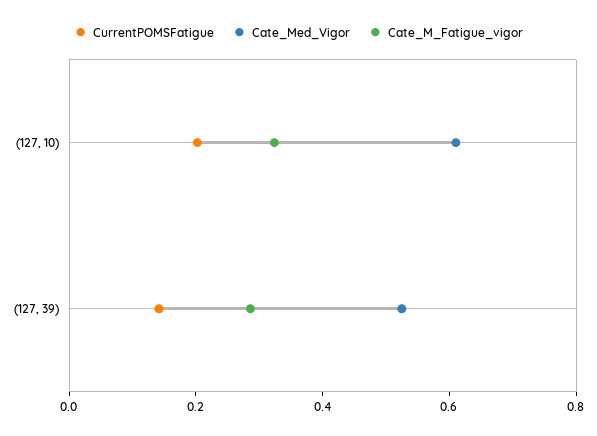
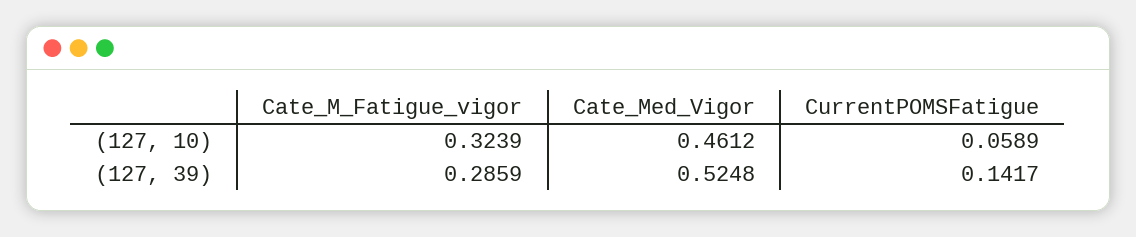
CurrentPOMSFatigue, (127, 10): 0.2 -> 0.0589
Cate_Med_Vigor, (127, 10): 0.6 -> 0.4612

